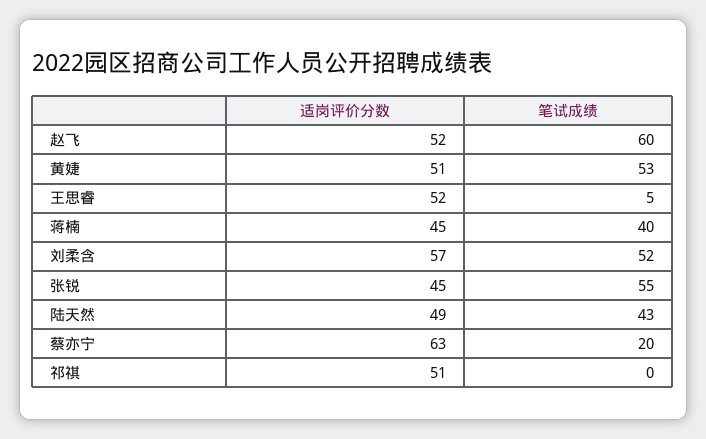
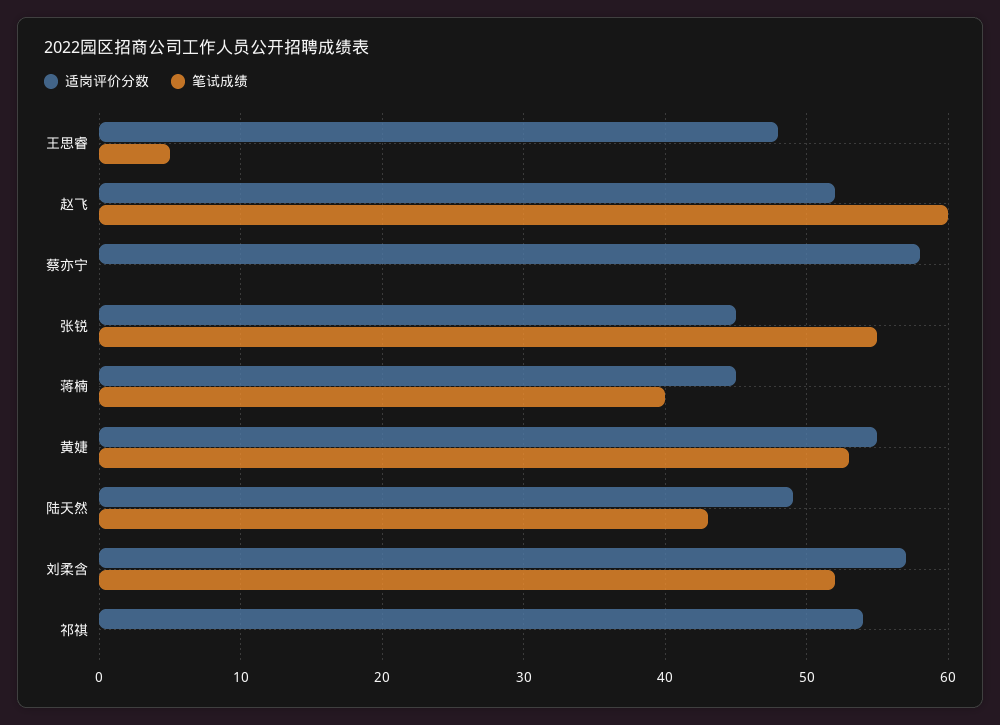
适岗评价分数, 黄婕: 51 -> 55
适岗评价分数, 王思睿: 52 -> 48
适岗评价分数, 蔡亦宁: 63 -> 58
笔试成绩, 蔡亦宁: 20 -> 0
适岗评价分数, 祁祺: 51 -> 54

